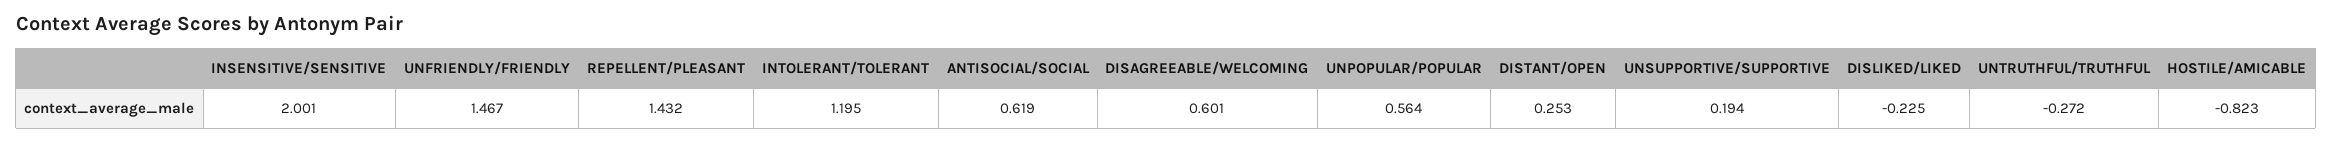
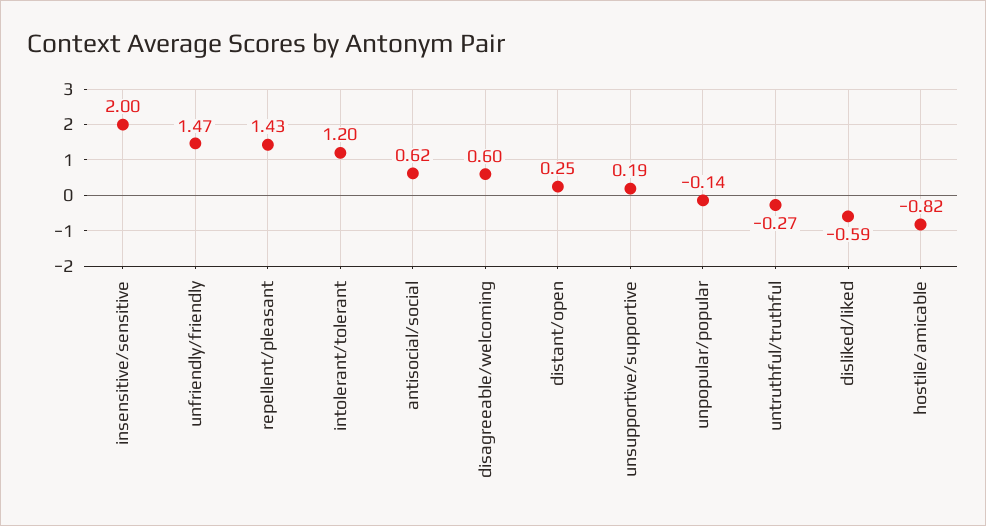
UNPOPULAR/POPULAR: 0.564 -> -0.14
DISLIKED/LIKED: -0.225 -> -0.59

